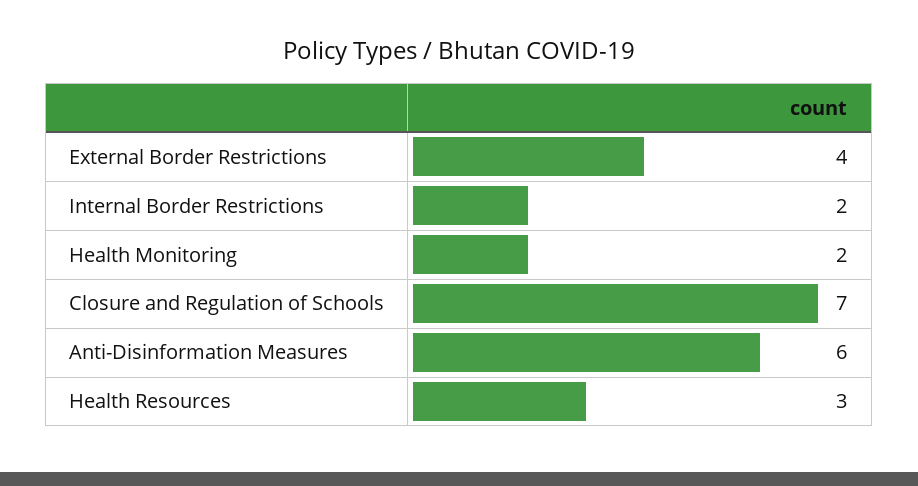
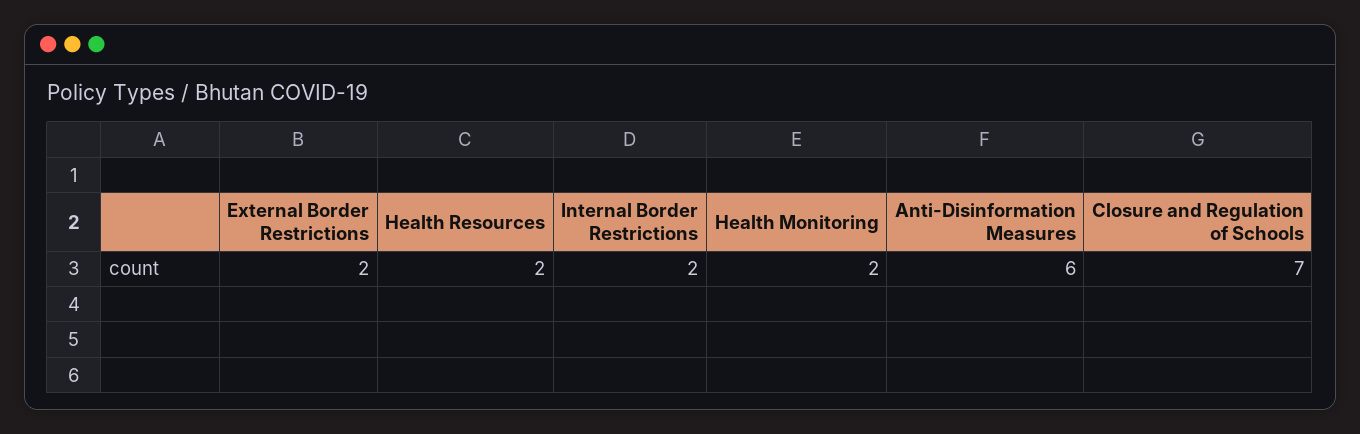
External Border Restrictions: 4 -> 2
Health Resources: 3 -> 2

